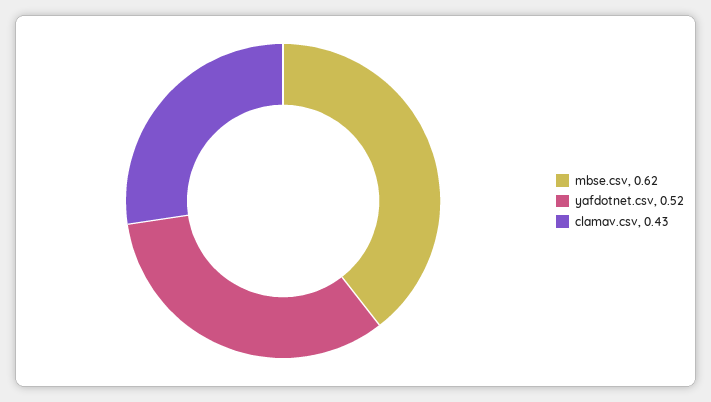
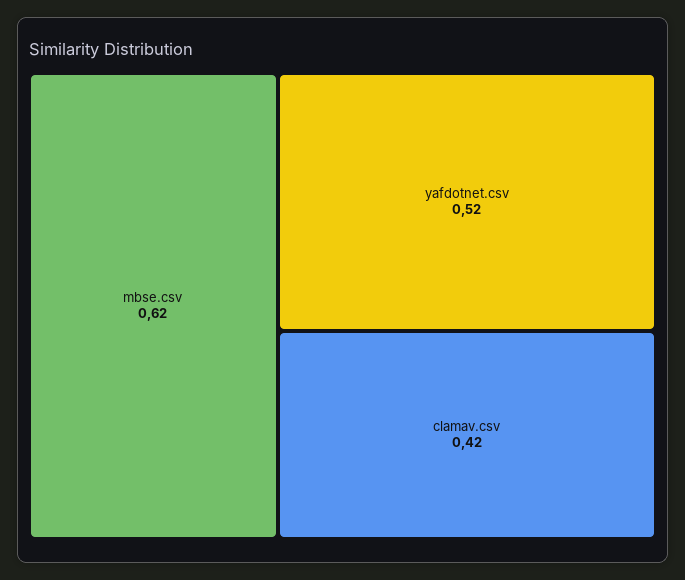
clamav.csv: 0.43 -> 0.42

